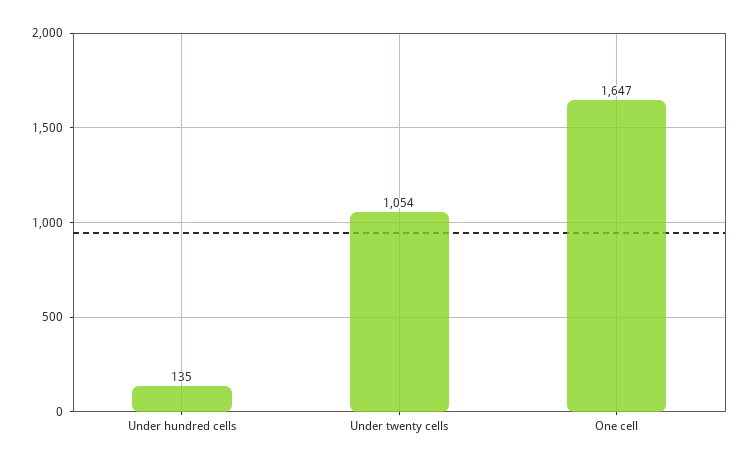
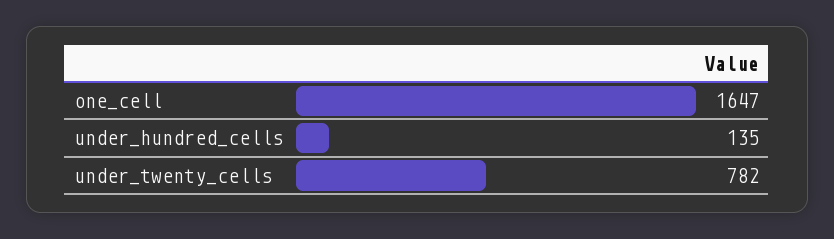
Under twenty cells: 1054 -> 782

